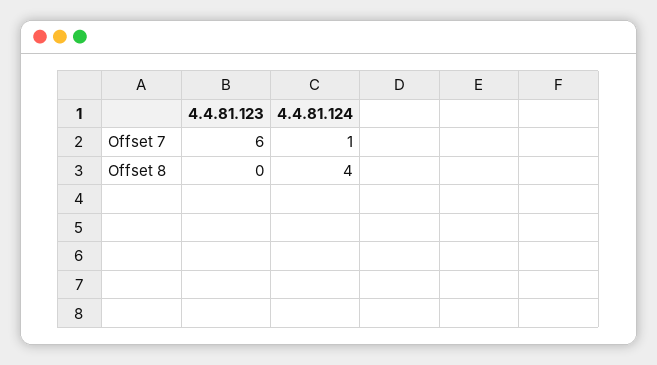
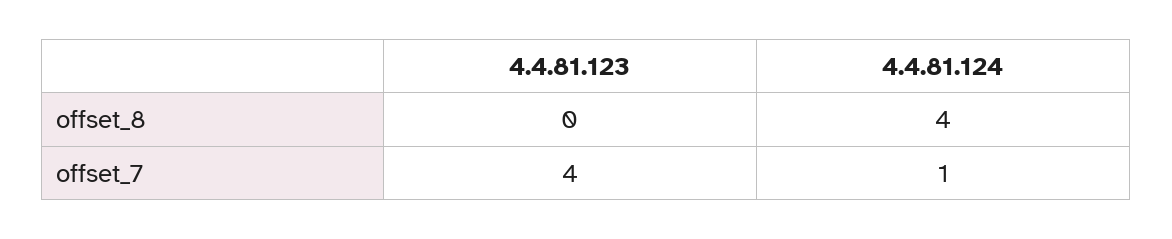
4.4.81.123, Offset 7: 6 -> 4

